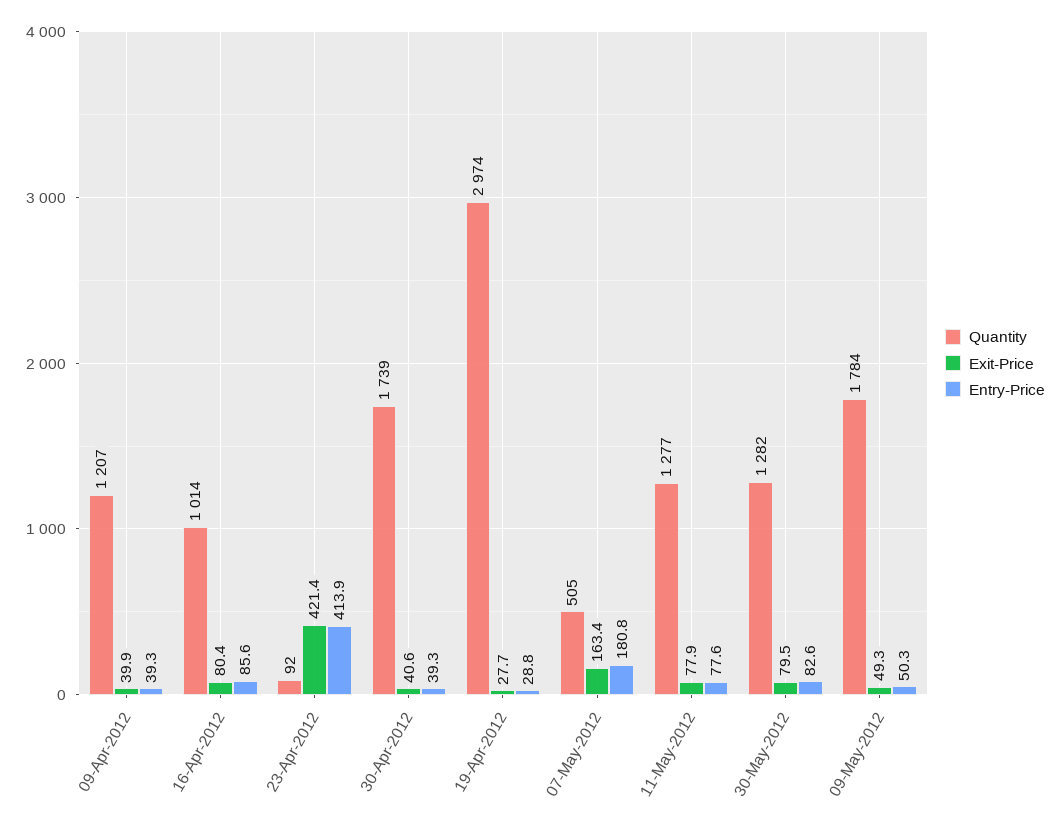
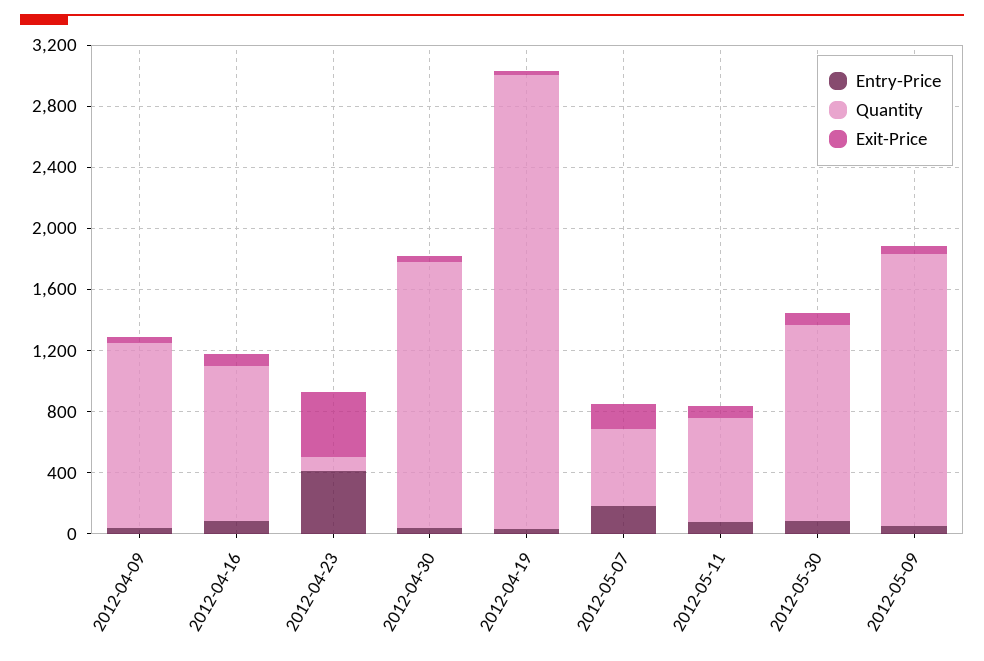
Quantity, 11-May-2012: 1277 -> 700

